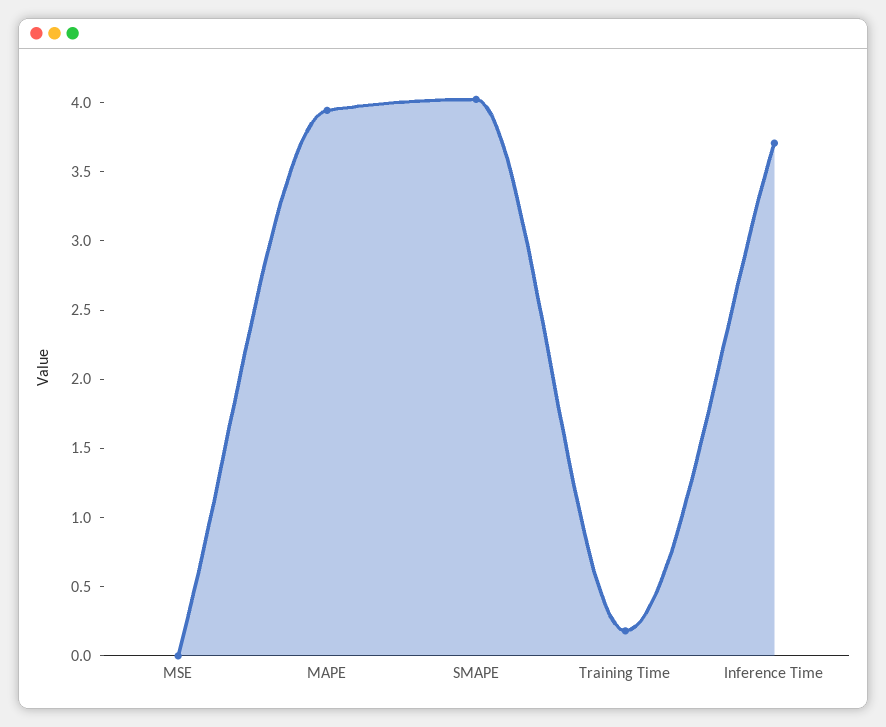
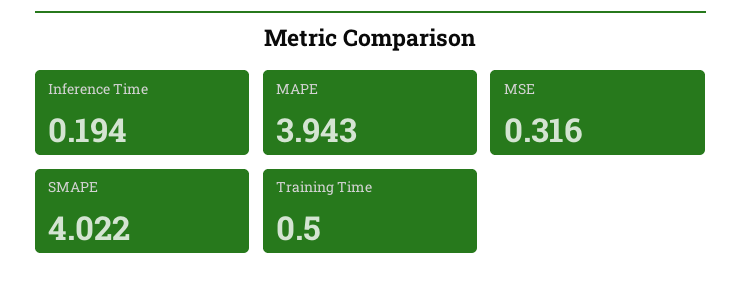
MSE: 0 -> 0.316
Training Time: 0.2 -> 0.5
Inference Time: 3.7 -> 0.194

